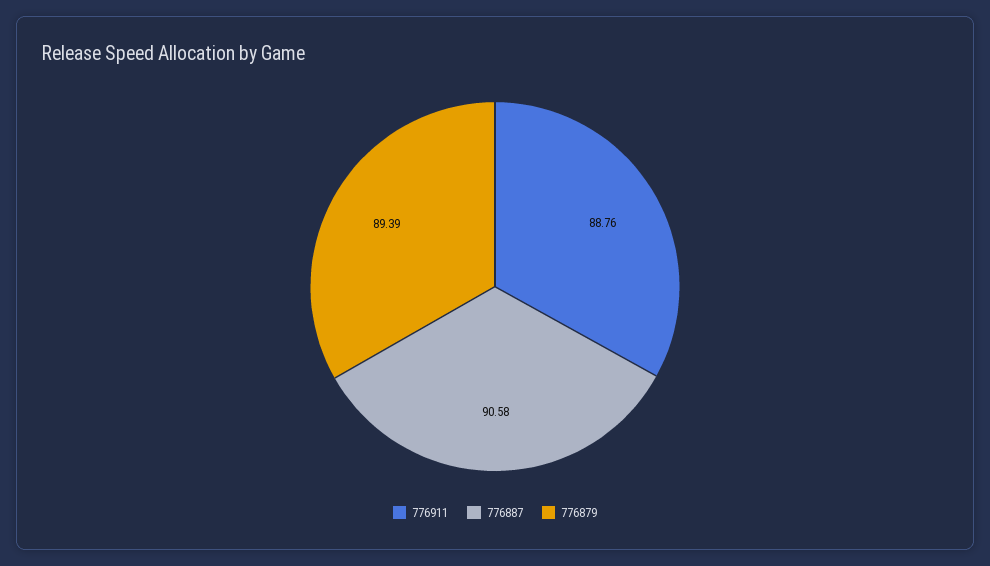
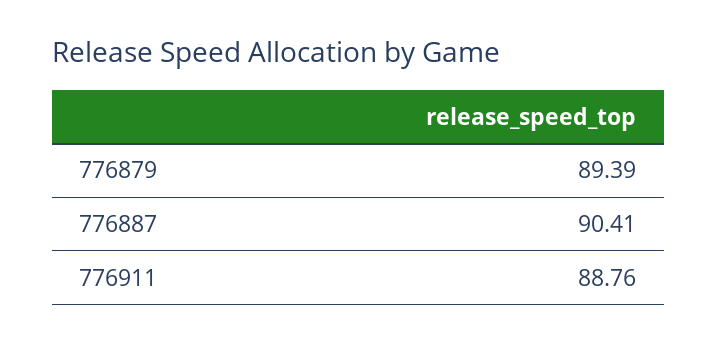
776887: 90.58 -> 90.41

